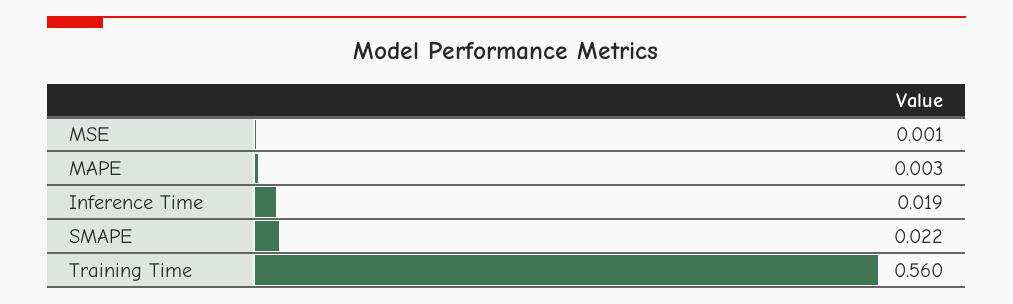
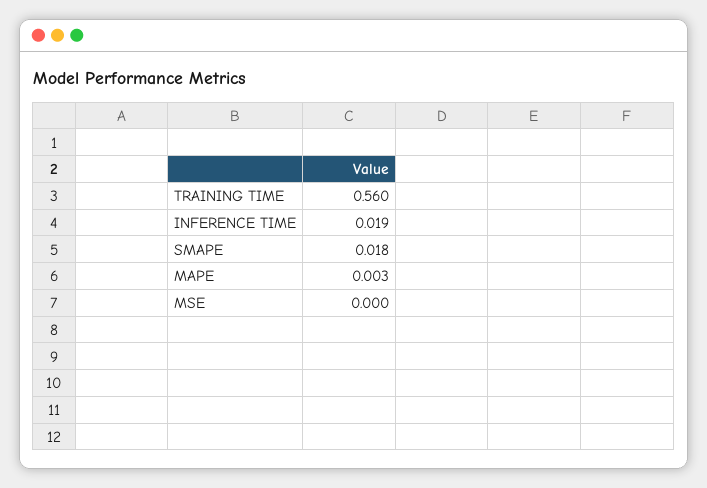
MSE: 0.001 -> 0
SMAPE: 0.022 -> 0.018

